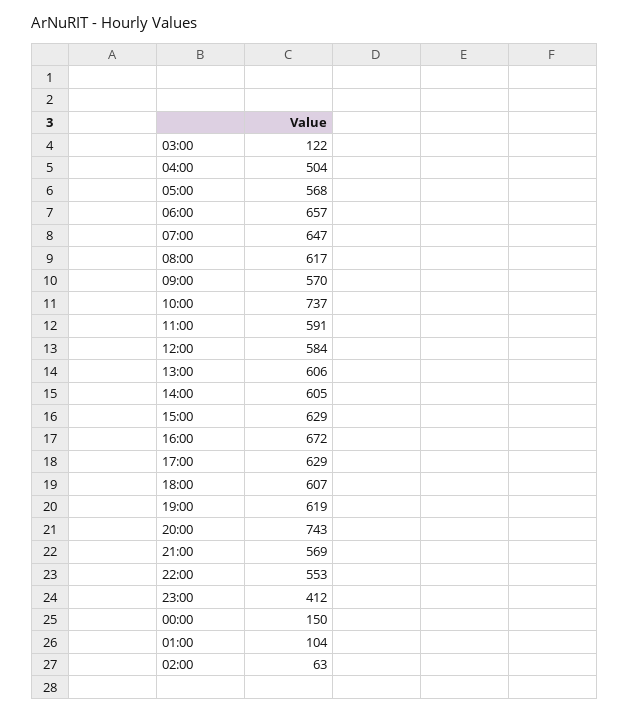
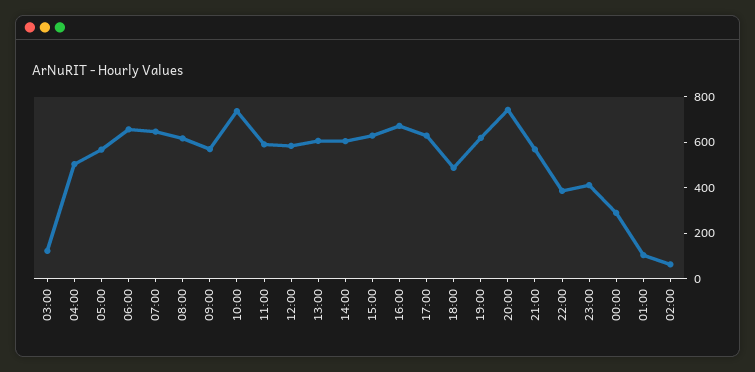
18:00: 607 -> 500
22:00: 553 -> 400
00:00: 150 -> 300

